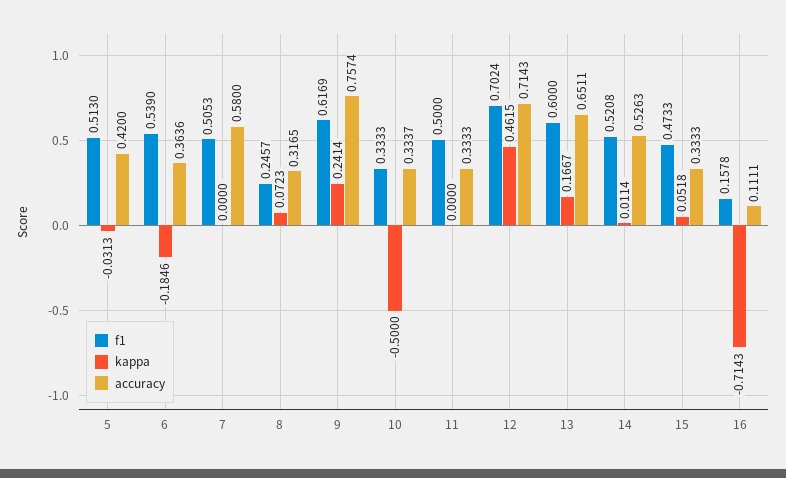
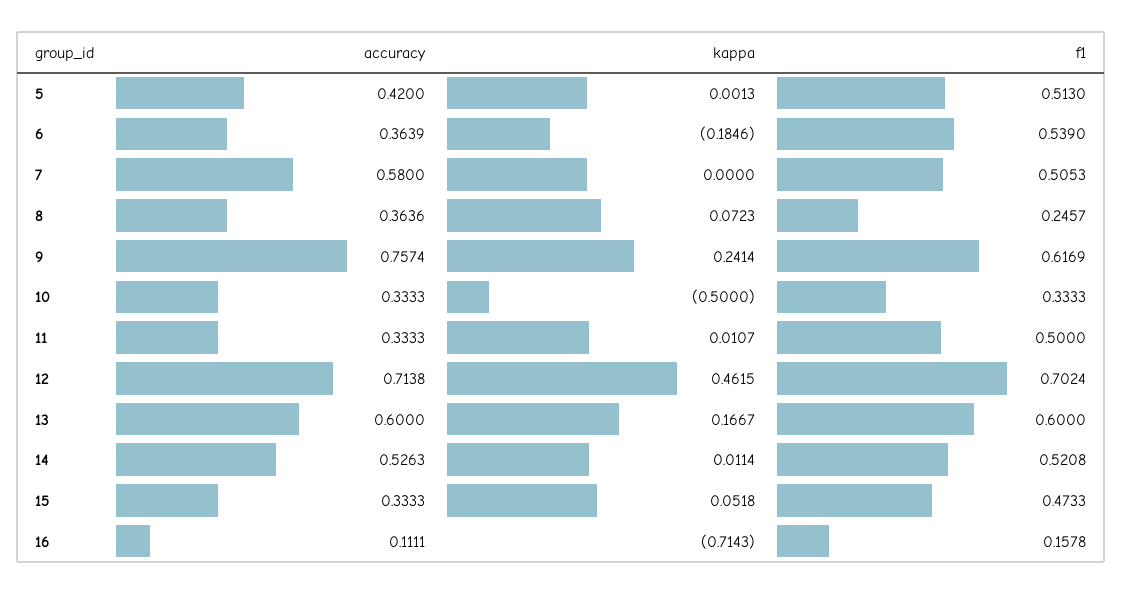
kappa, 5: -0.0313 -> 0.0013
accuracy, 6: 0.3636 -> 0.3639
accuracy, 8: 0.3165 -> 0.3636
accuracy, 10: 0.3337 -> 0.3333
kappa, 11: 0 -> 0.0107
accuracy, 12: 0.7143 -> 0.7138
accuracy, 13: 0.6511 -> 0.6

